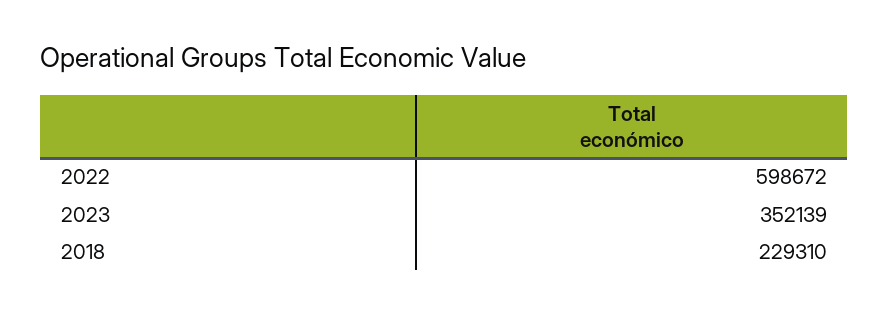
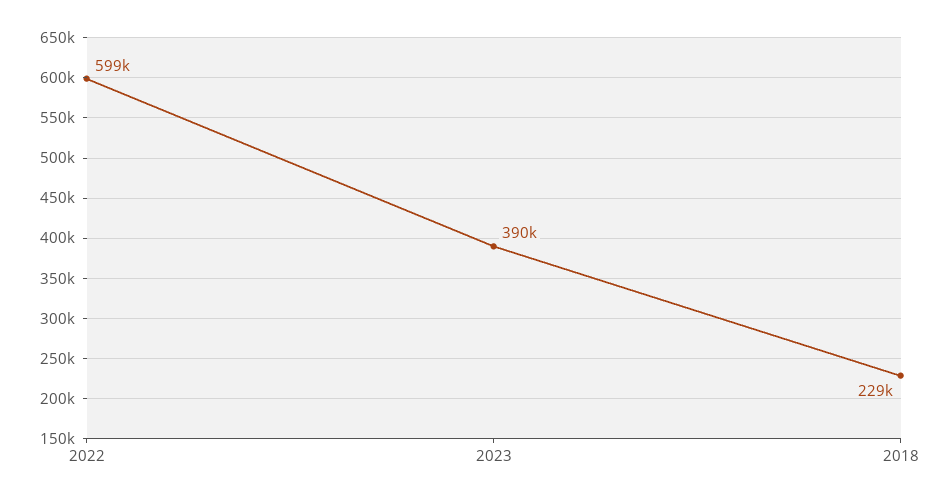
2023: 352139 -> 390000

